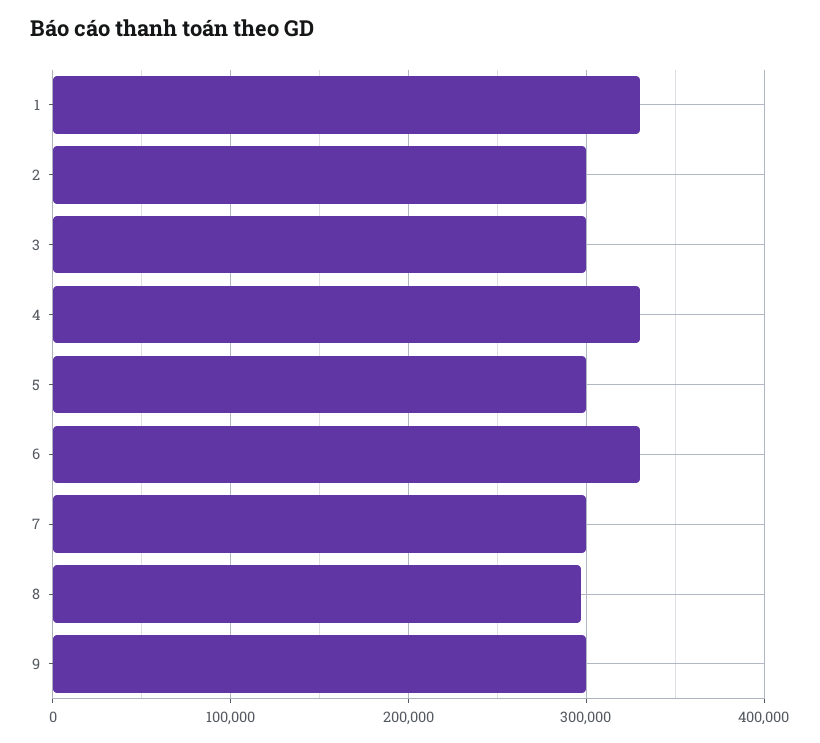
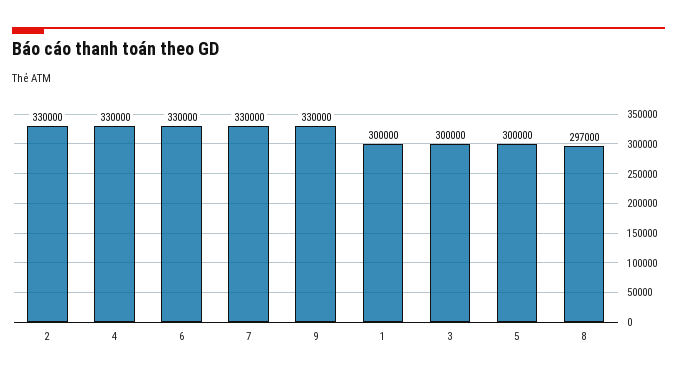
1: 330000 -> 300000
2: 300000 -> 330000
7: 300000 -> 330000
9: 300000 -> 330000

